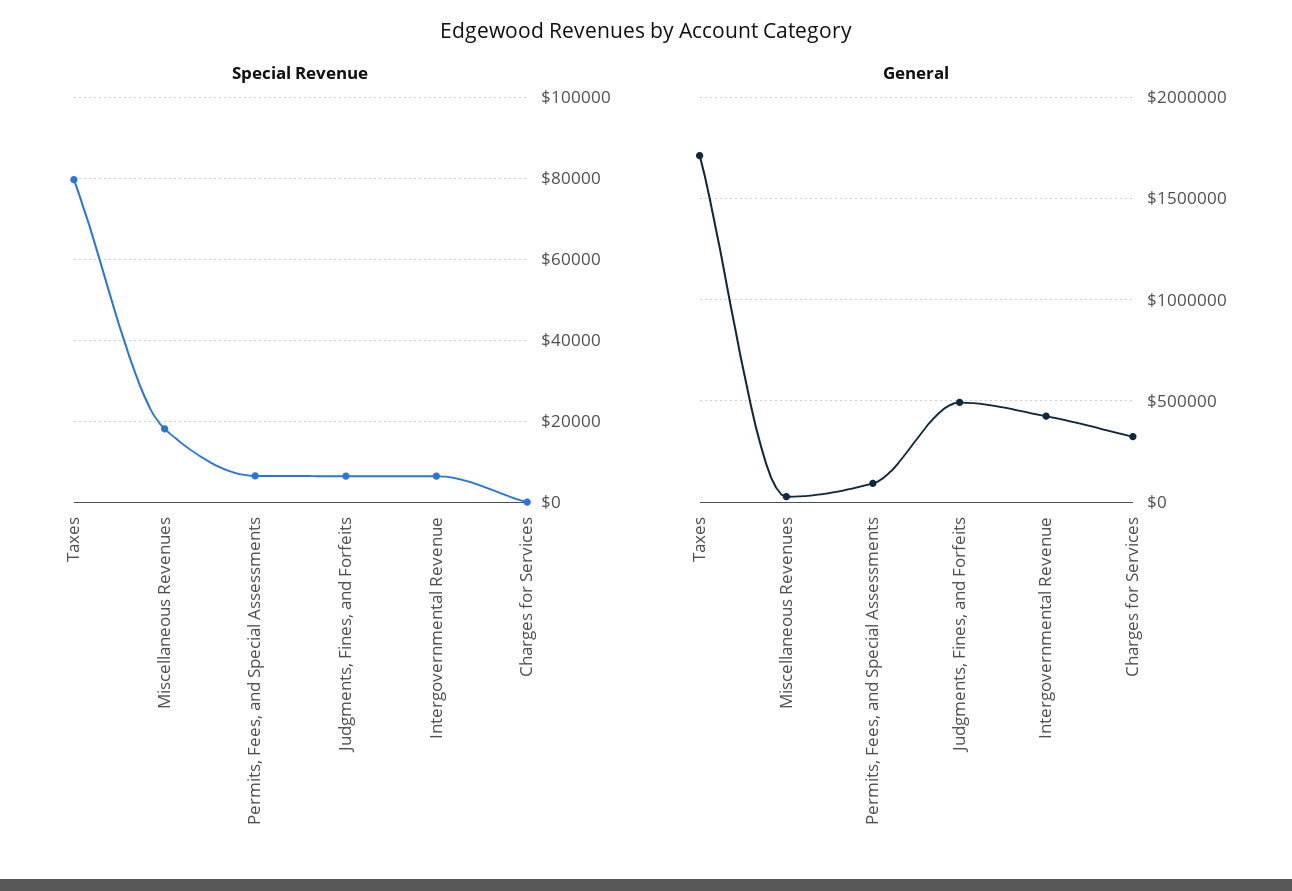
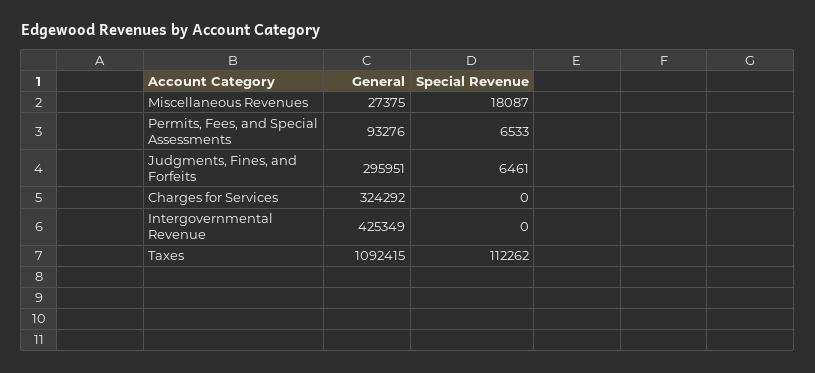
Special Revenue, Taxes: 80000 -> 112262
Special Revenue, Intergovernmental Revenue: 6000 -> 0
General, Taxes: 1700000 -> 1092415
General, Judgments, Fines, and Forfeits: 500000 -> 295951

